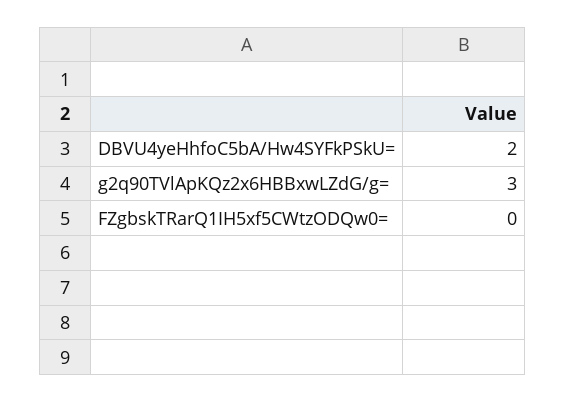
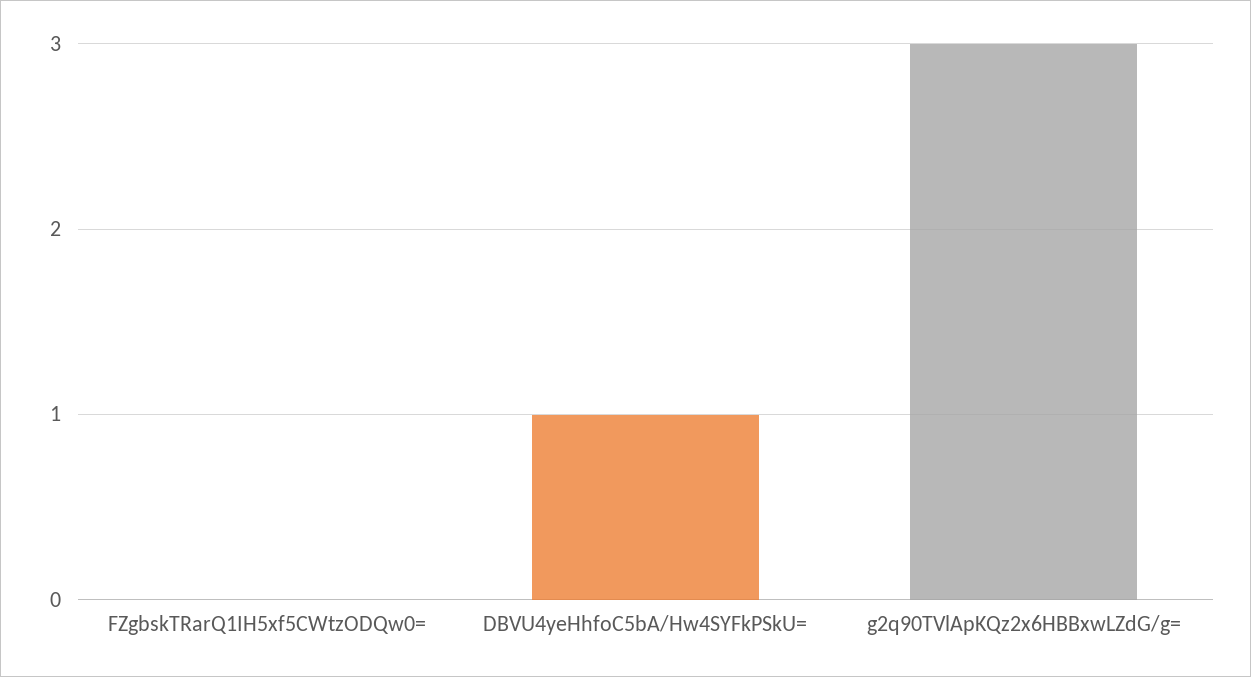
DBVU4yeHhfoC5bA/Hw4SYFkPSkU=: 2 -> 1

